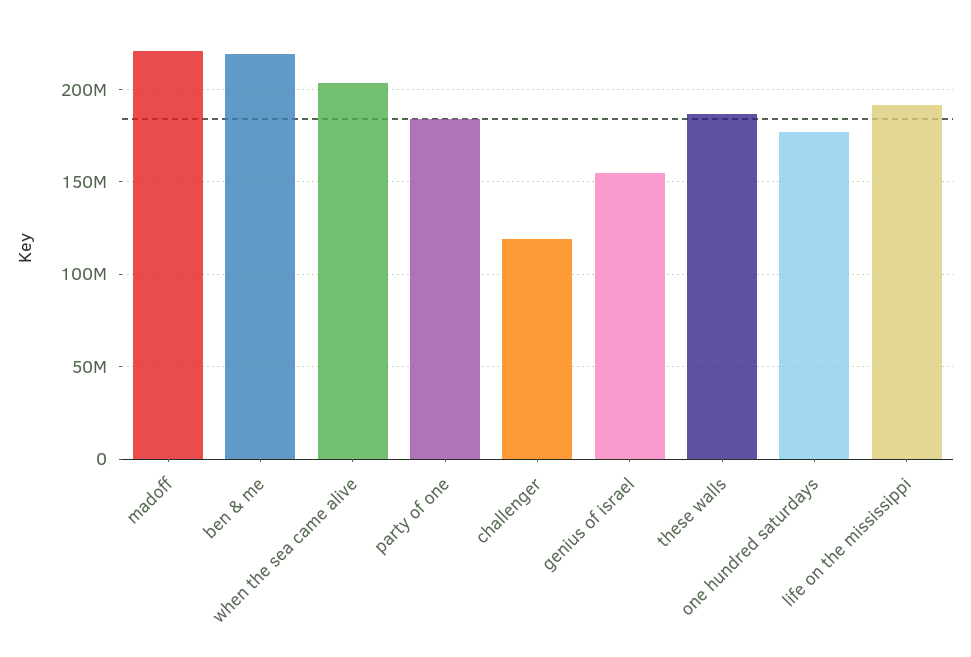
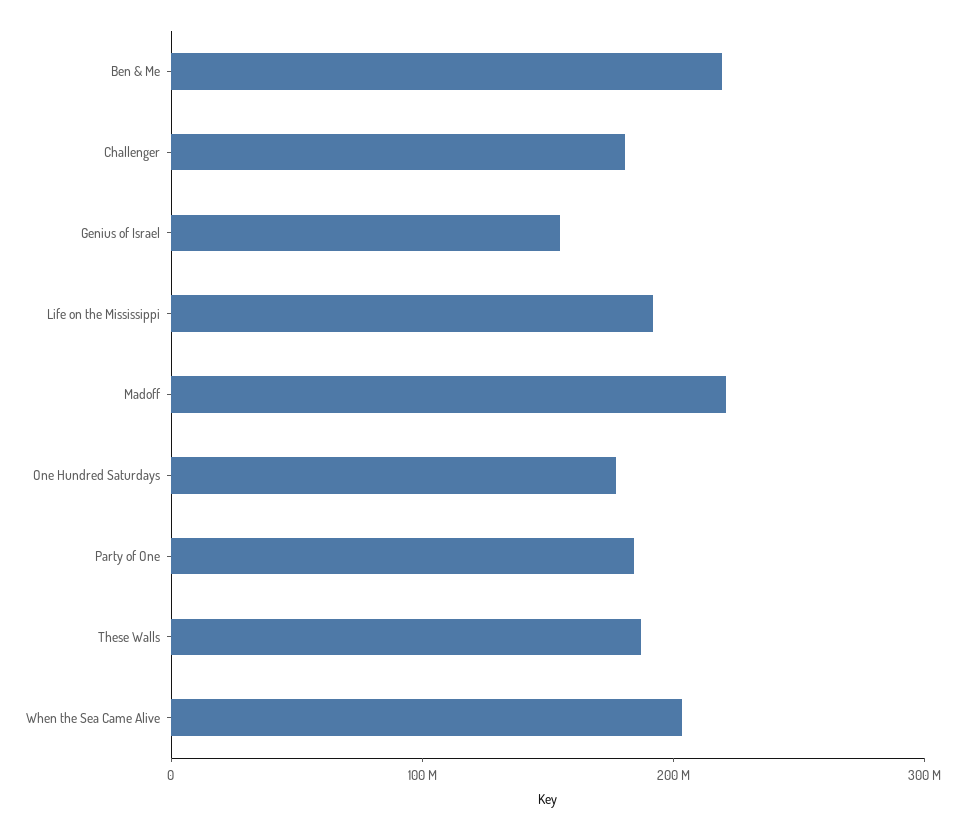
challenger: 120000000 -> 180000000

